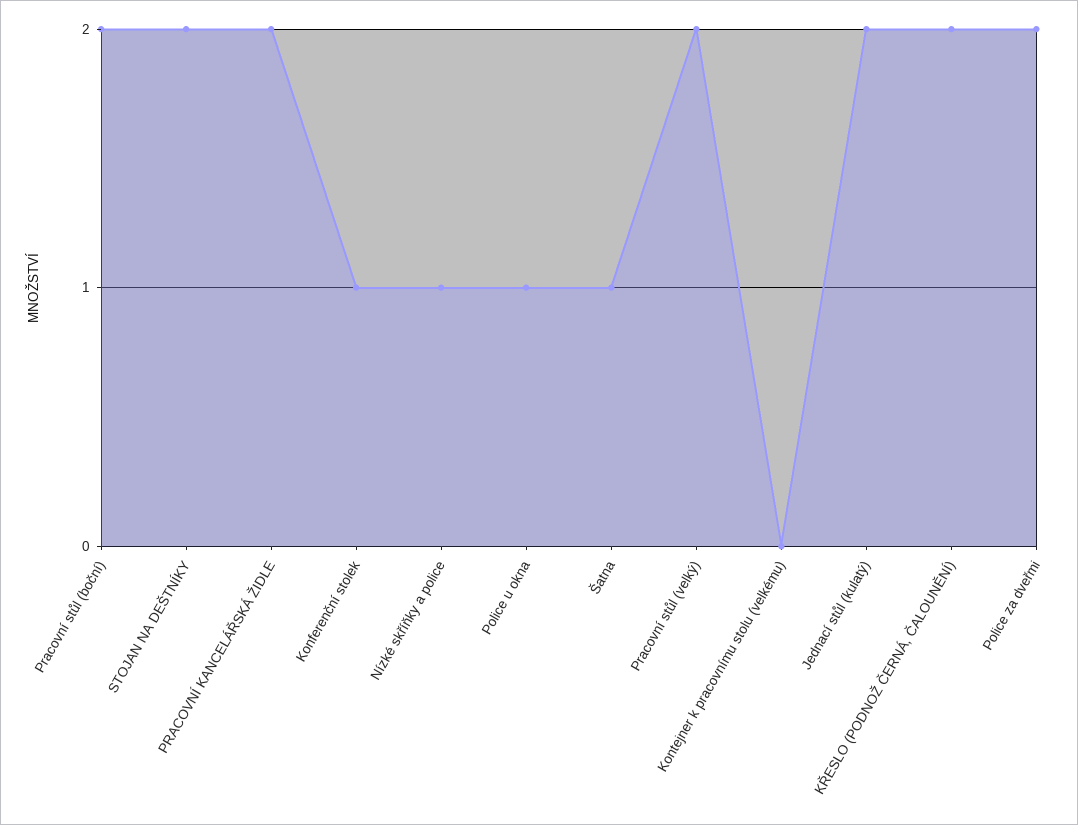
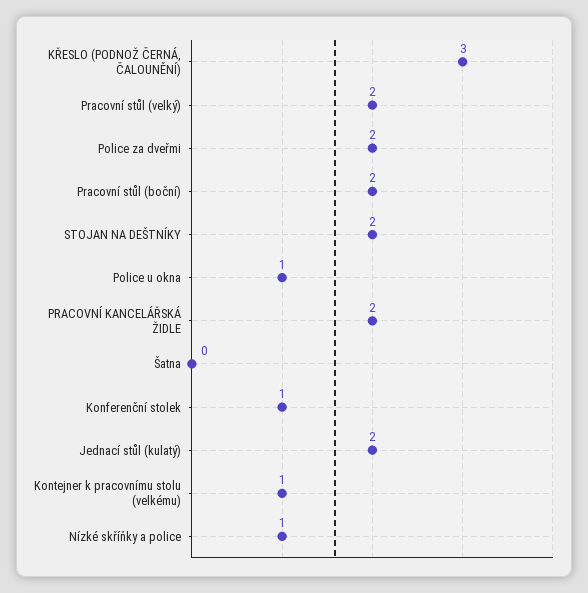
Šatna: 1 -> 0
Kontejner k pracovnímu stolu (velkému): 0 -> 1
KŘESLO (PODNOŽ ČERNÁ, ČALOUNĚNÍ): 2 -> 3

